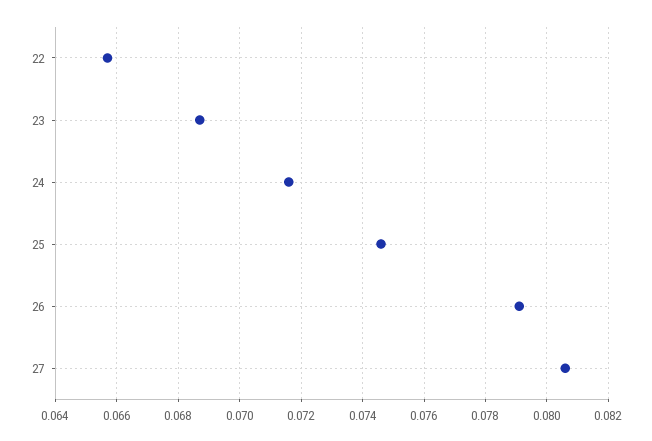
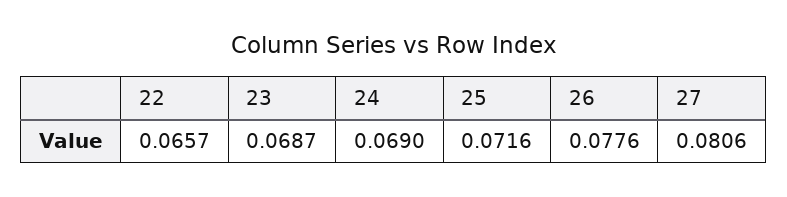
24: 0.0715 -> 0.069
25: 0.0745 -> 0.0716
26: 0.079 -> 0.0776

